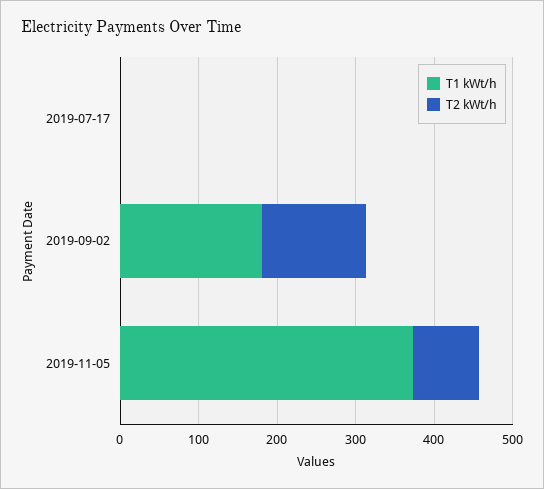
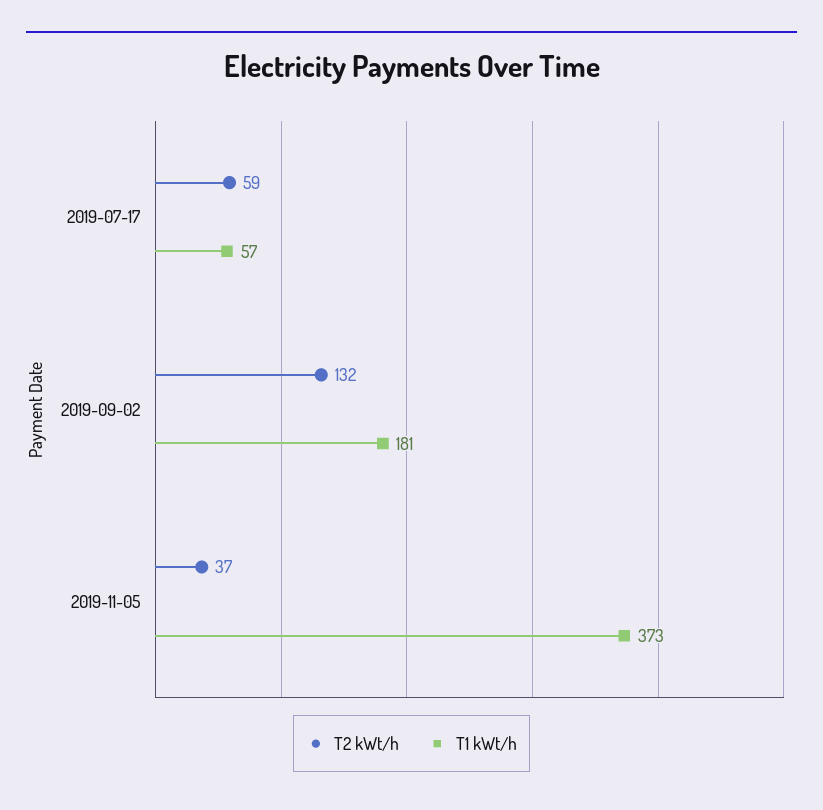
T1 kWt/h, 2019-07-17: 0 -> 57
T2 kWt/h, 2019-07-17: 0 -> 59
T2 kWt/h, 2019-11-05: 80 -> 37

